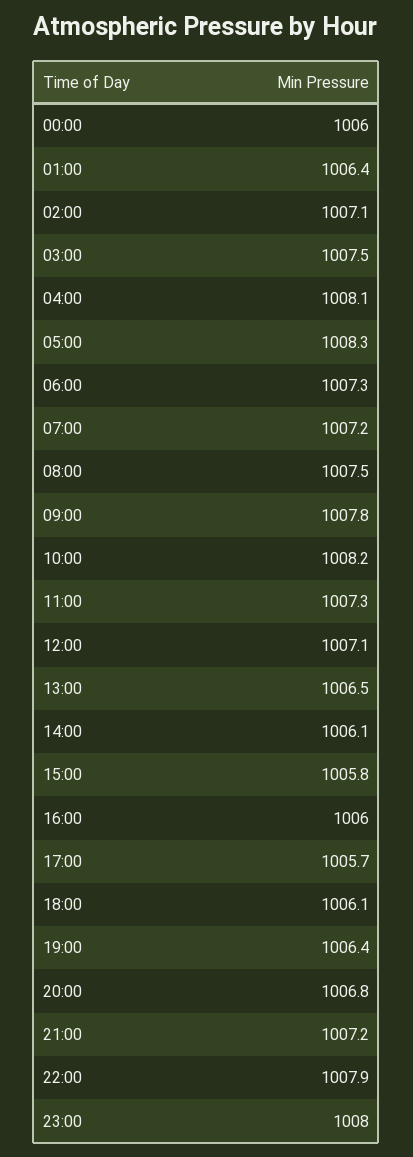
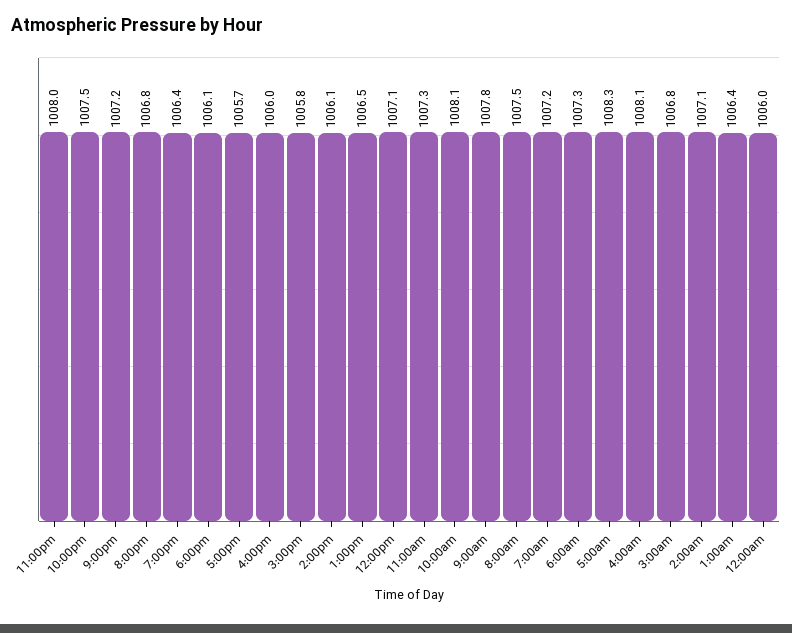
03:00: 1007.5 -> 1006.8
10:00: 1008.2 -> 1008.1
22:00: 1007.9 -> 1007.5

